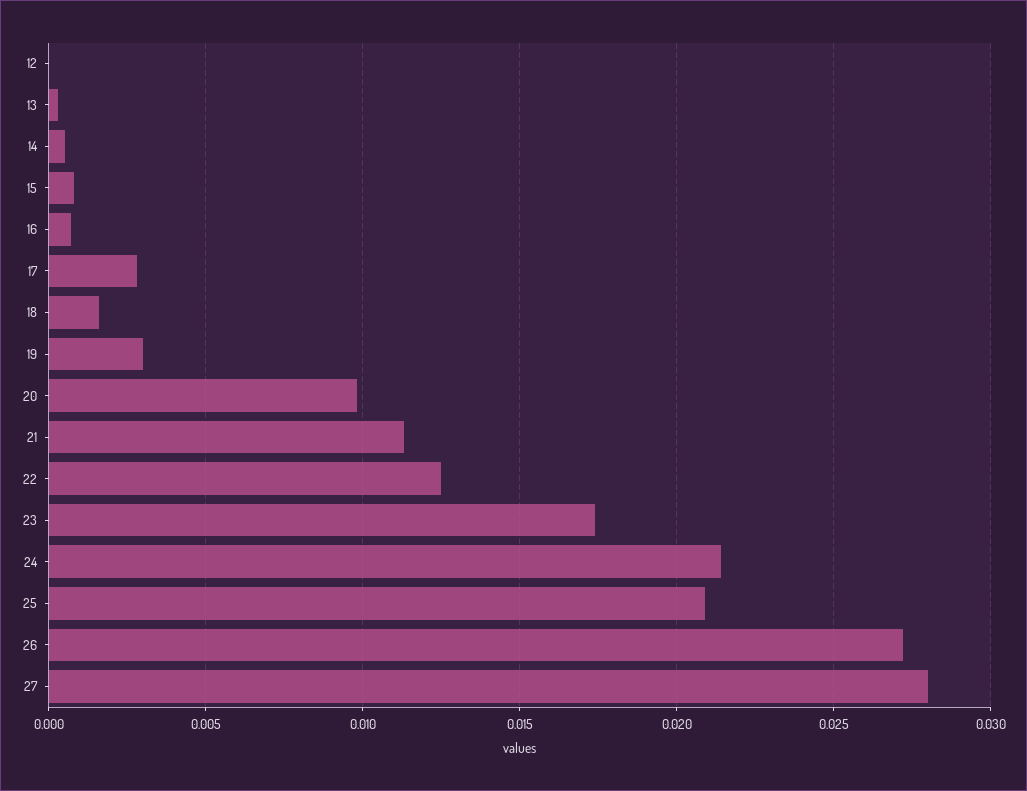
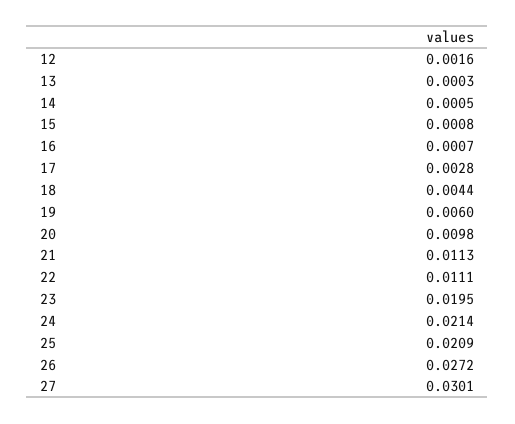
12: 0 -> 0.0016
18: 0.0015 -> 0.0044
19: 0.003 -> 0.006
22: 0.0125 -> 0.0111
23: 0.0175 -> 0.0195
27: 0.028 -> 0.0301

